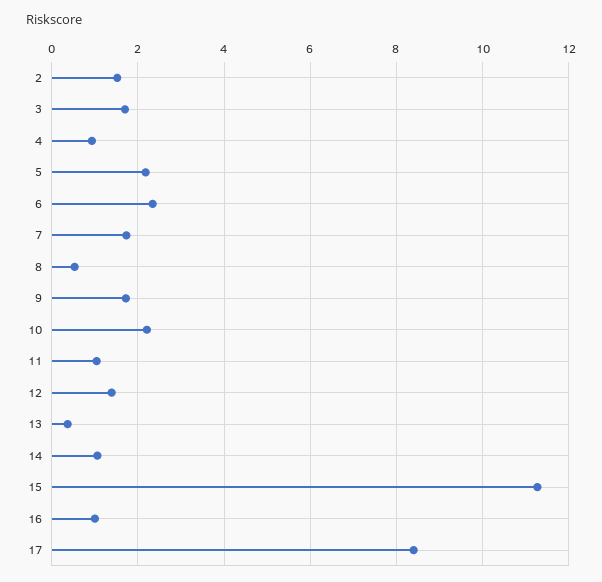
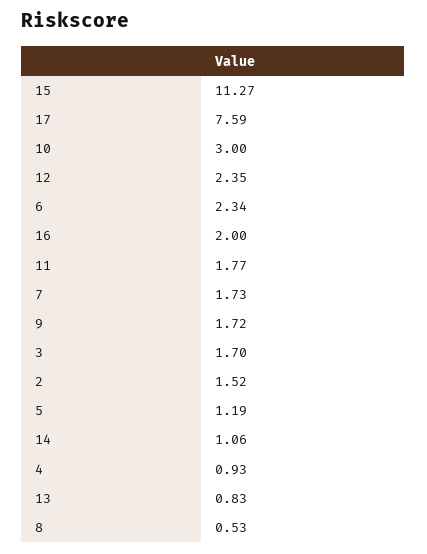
5: 2.2 -> 1.19
10: 2.2 -> 3
11: 1 -> 1.77
12: 1.4 -> 2.35
13: 0.4 -> 0.83
16: 1 -> 2
17: 8.4 -> 7.59

